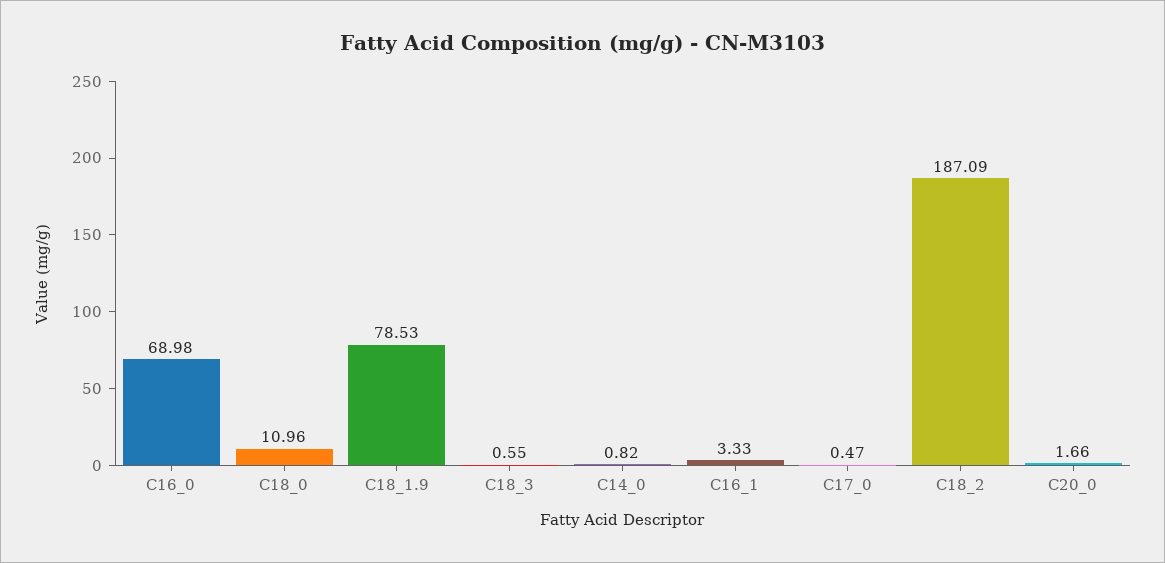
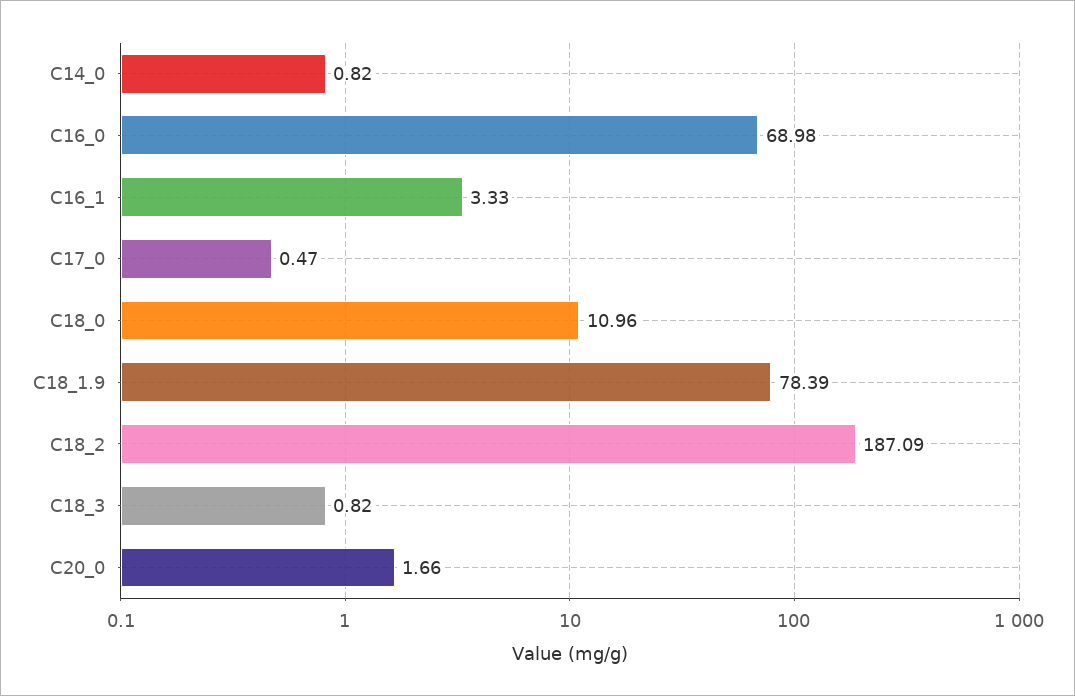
C18_1.9: 78.53 -> 78.39
C18_3: 0.55 -> 0.82

